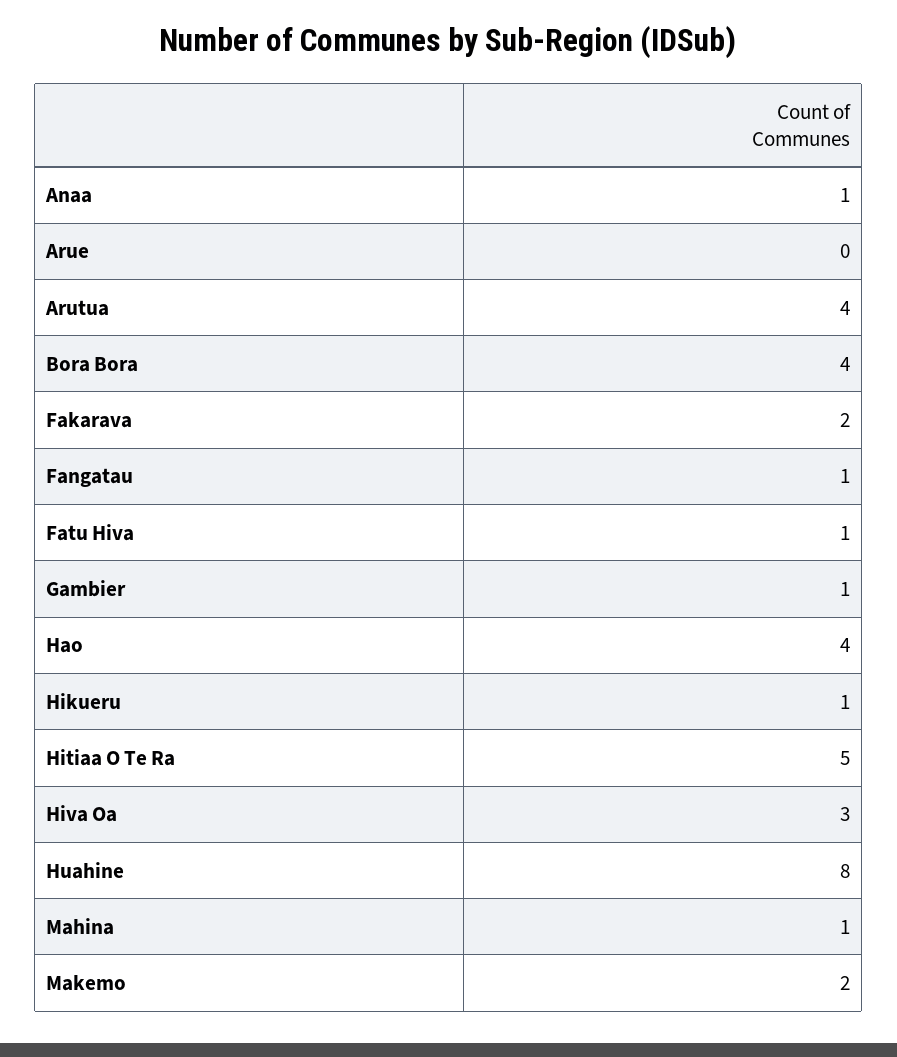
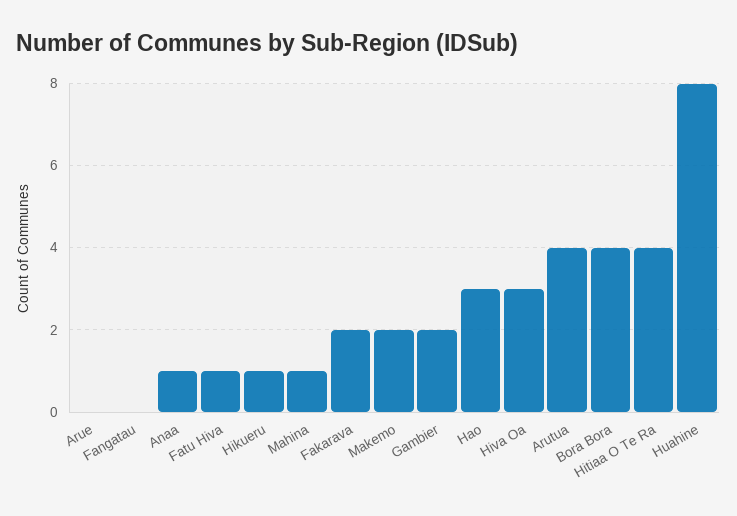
Fangatau: 1 -> 0
Gambier: 1 -> 2
Hao: 4 -> 3
Hitiaa O Te Ra: 5 -> 4

